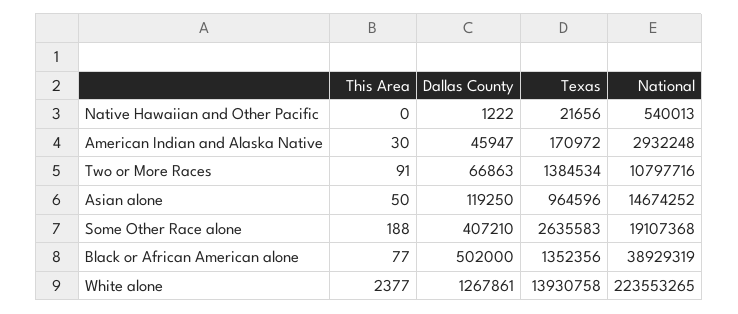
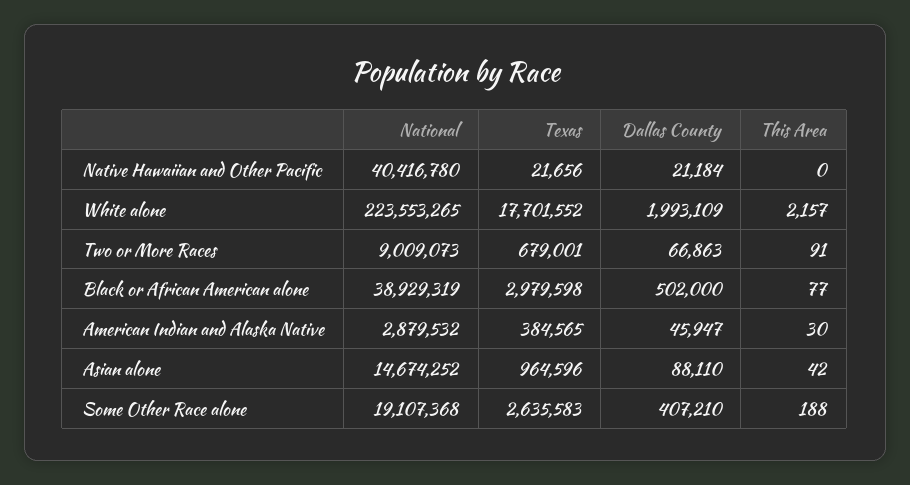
Dallas County, Native Hawaiian and Other Pacific: 1222 -> 21184
National, Native Hawaiian and Other Pacific: 540013 -> 40416780
Texas, American Indian and Alaska Native: 170972 -> 384565
National, American Indian and Alaska Native: 2932248 -> 2879532
Texas, Two or More Races: 1384534 -> 679001
National, Two or More Races: 10797716 -> 9009073
This Area, Asian alone: 50 -> 42
Dallas County, Asian alone: 119250 -> 88110
Texas, Black or African American alone: 1352356 -> 2979598
This Area, White alone: 2377 -> 2157
Dallas County, White alone: 1267861 -> 1993109
Texas, White alone: 13930758 -> 17701552

